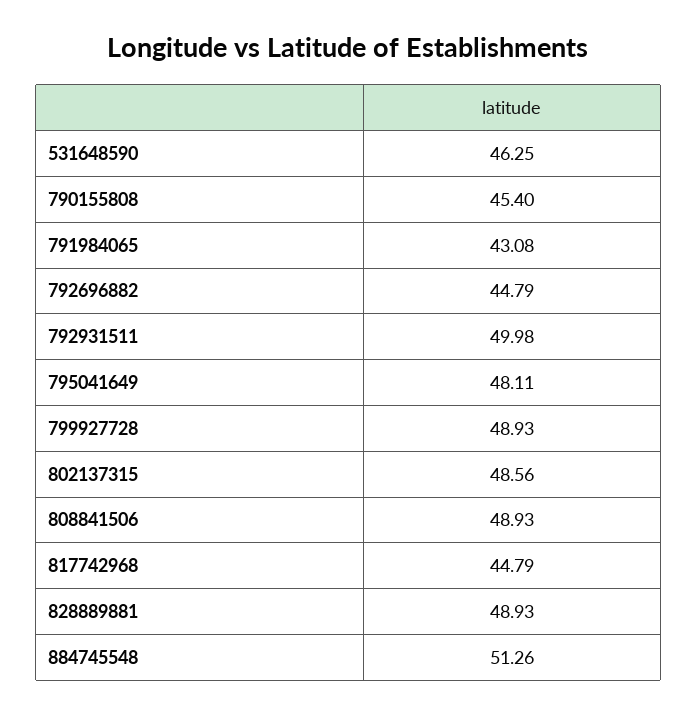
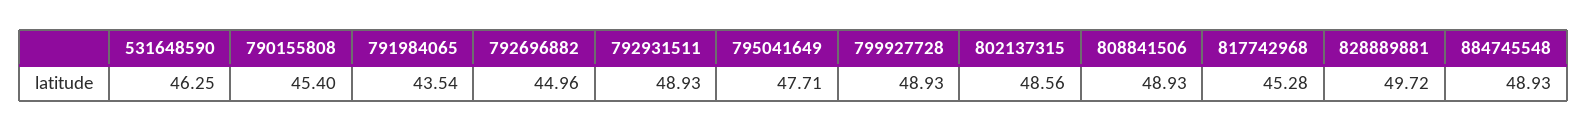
791984065: 43.08 -> 43.54
792696882: 44.79 -> 44.96
792931511: 49.98 -> 48.93
795041649: 48.11 -> 47.71
817742968: 44.79 -> 45.28
828889881: 48.93 -> 49.72
884745548: 51.26 -> 48.93

